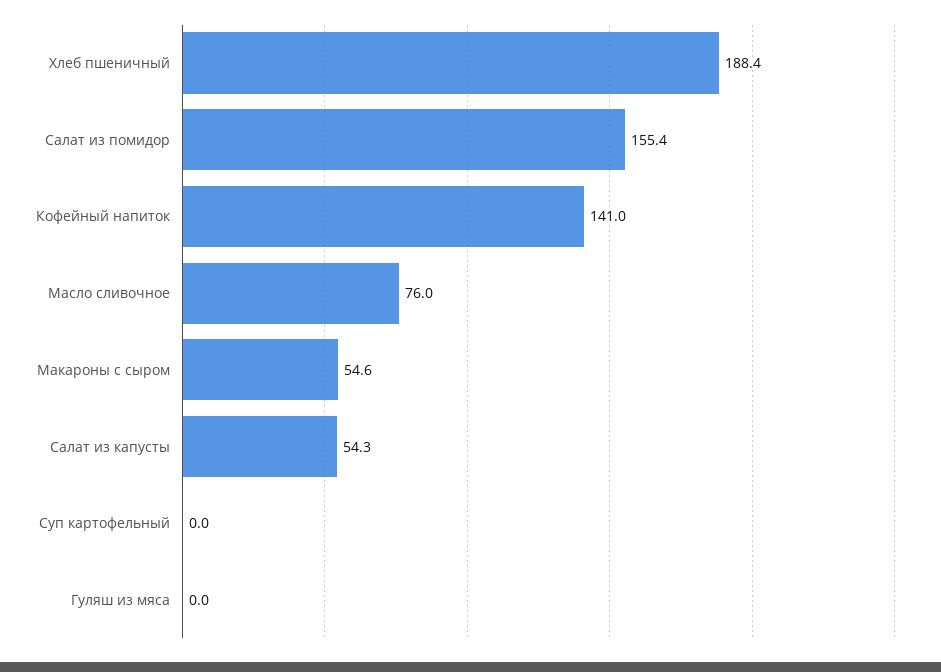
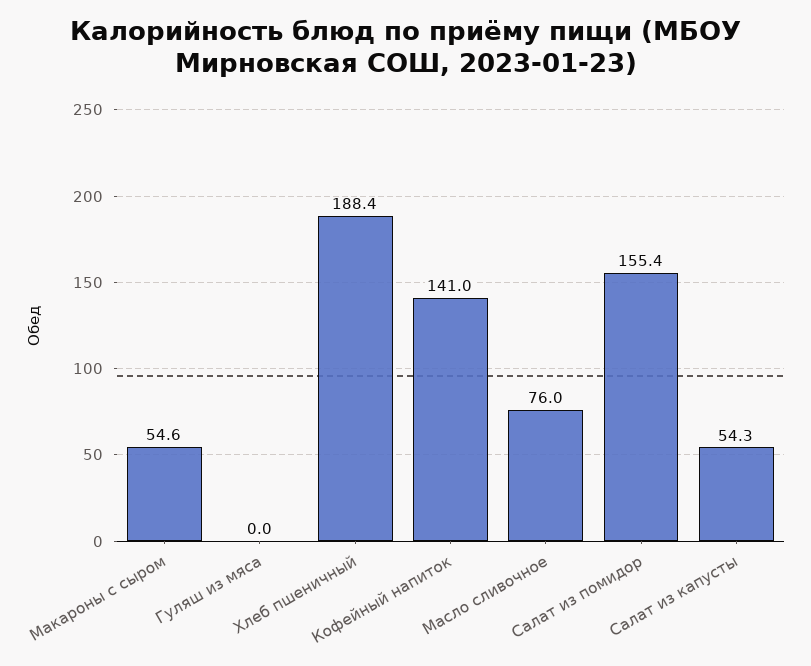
Суп картофельный: 0 -> none

